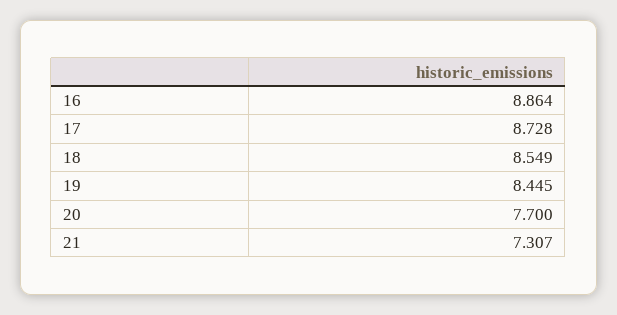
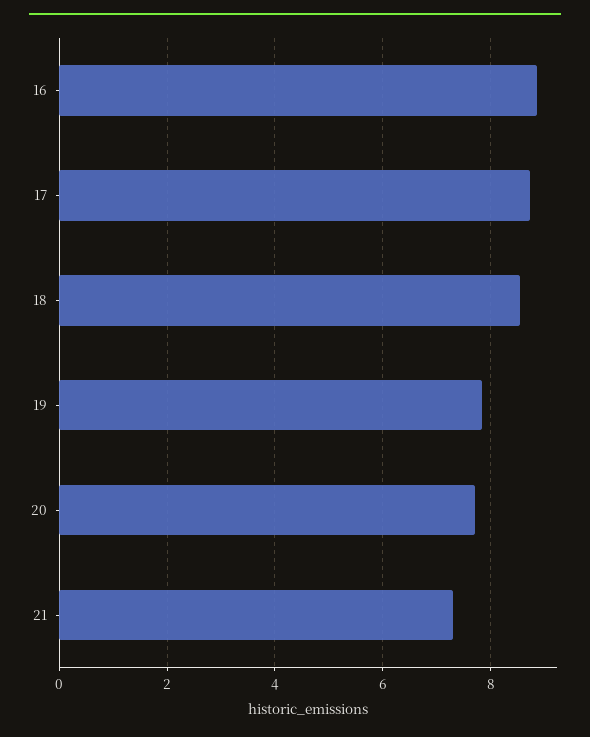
19: 8.445 -> 7.8

